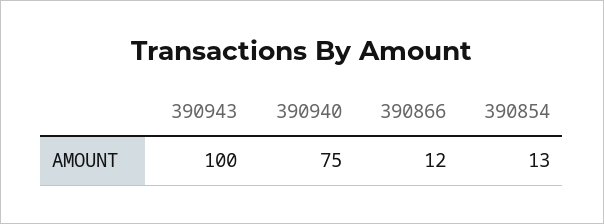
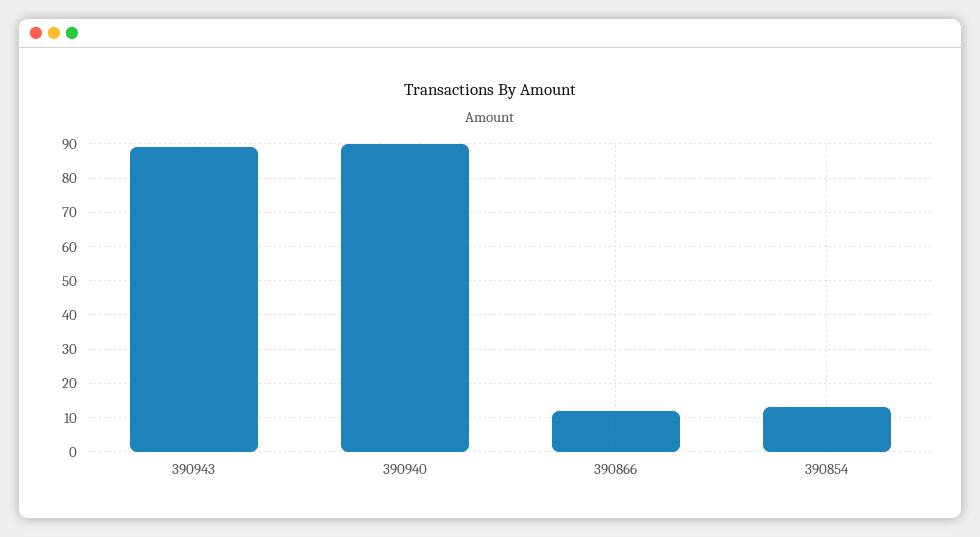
390943: 100 -> 90
390940: 75 -> 90

